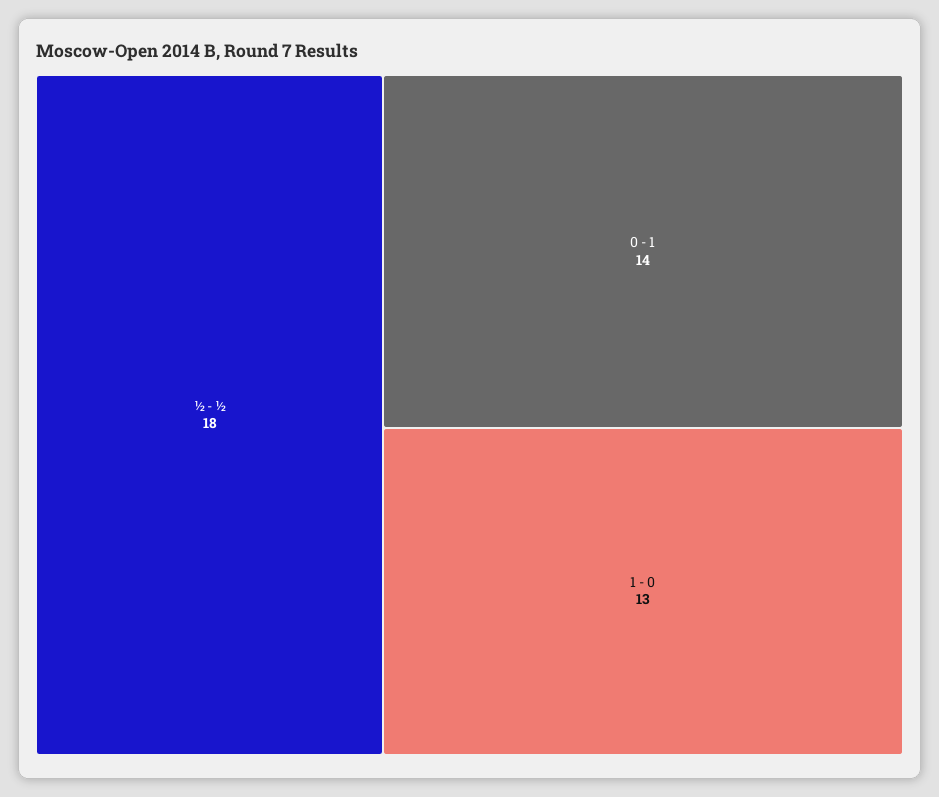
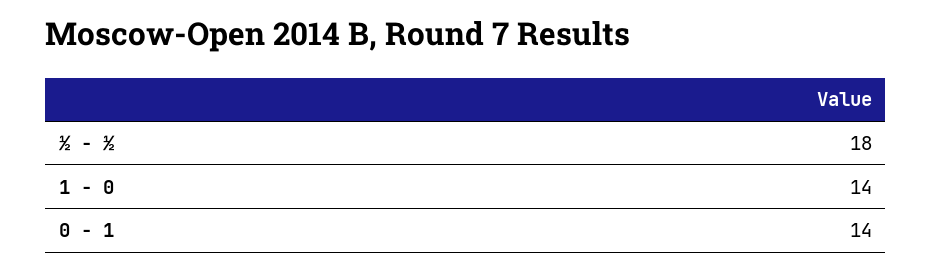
1 - 0: 13 -> 14

